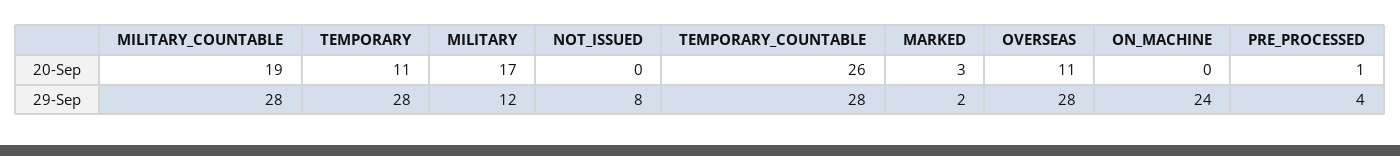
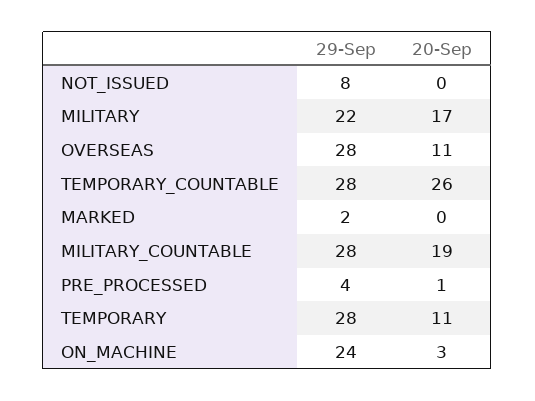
MARKED, 20-Sep: 3 -> 0
ON_MACHINE, 20-Sep: 0 -> 3
MILITARY, 29-Sep: 12 -> 22

